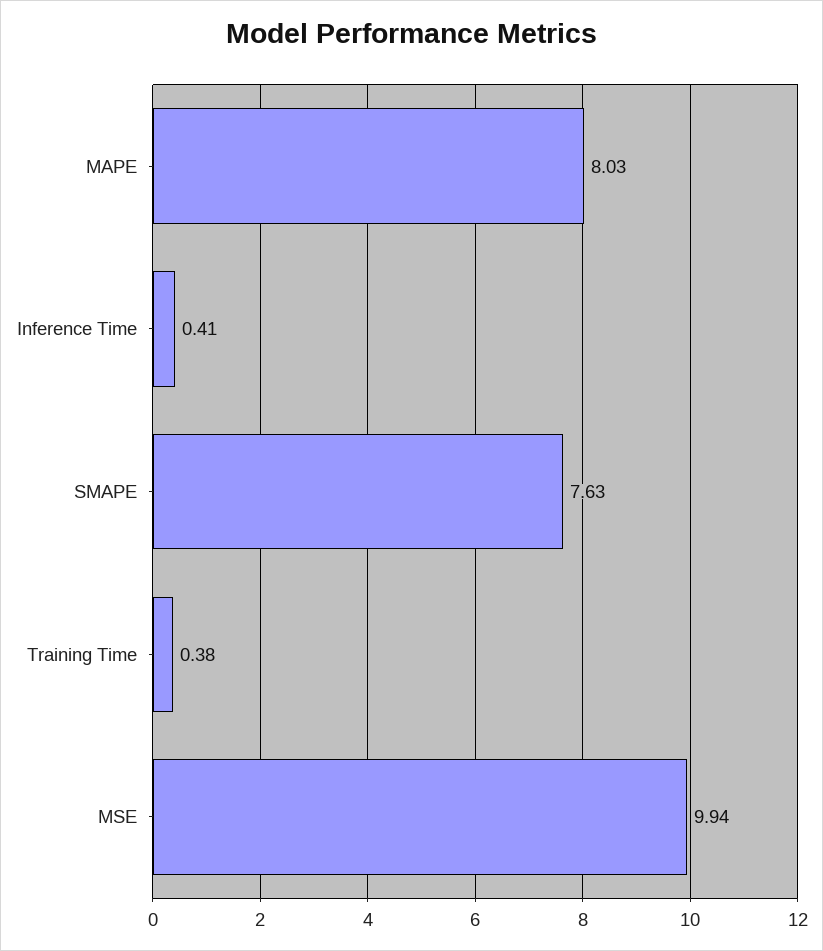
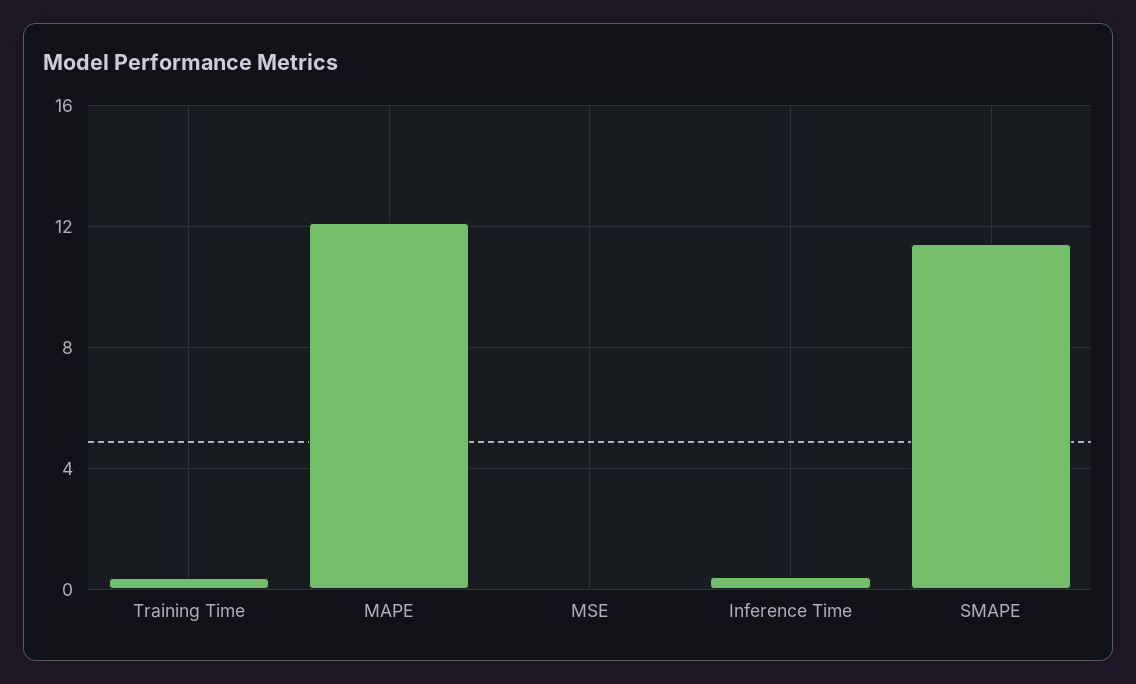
MAPE: 8.03 -> 12
SMAPE: 7.63 -> 11.5
MSE: 9.94 -> 0

